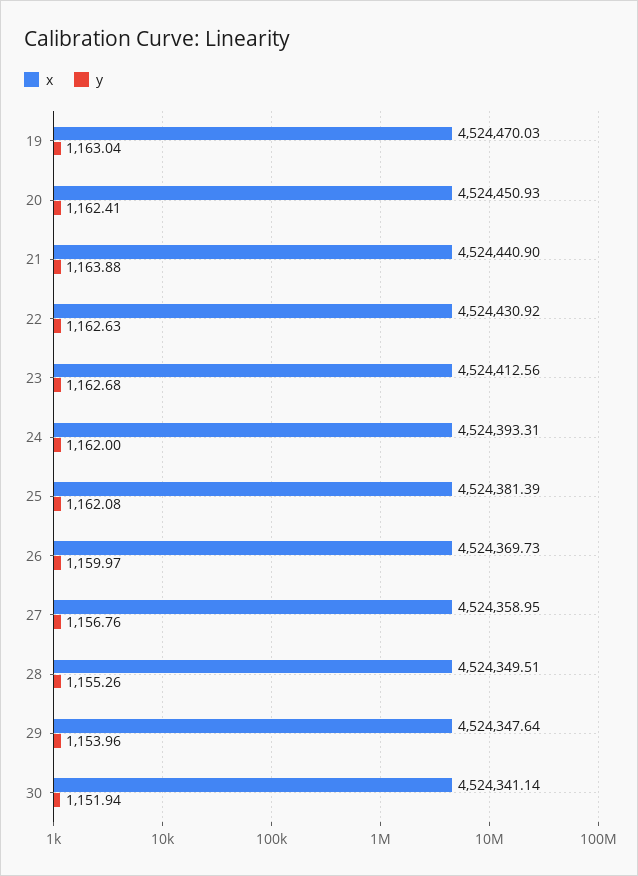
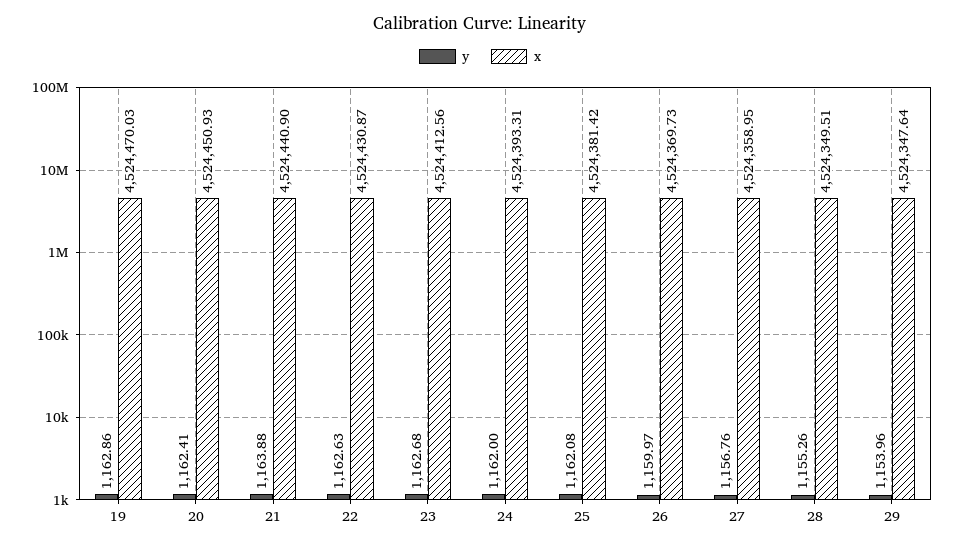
y, 19: 1163.04 -> 1162.86
x, 22: 4524430.92 -> 4524430.87
x, 25: 4524381.39 -> 4524381.42
x, 30: 4524341.14 -> none
y, 30: 1151.94 -> none

